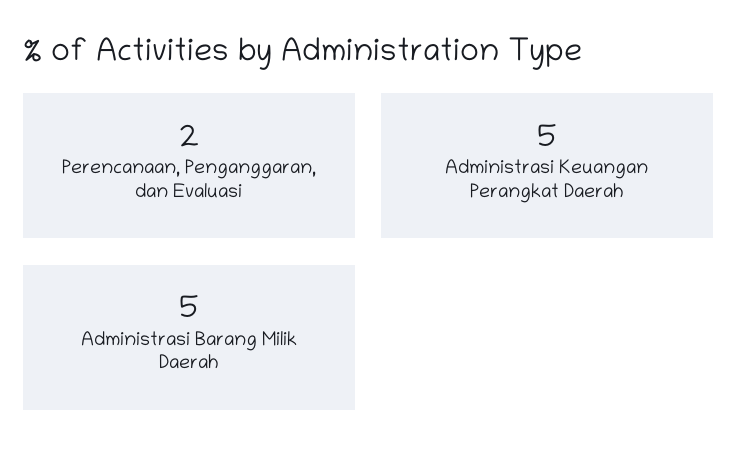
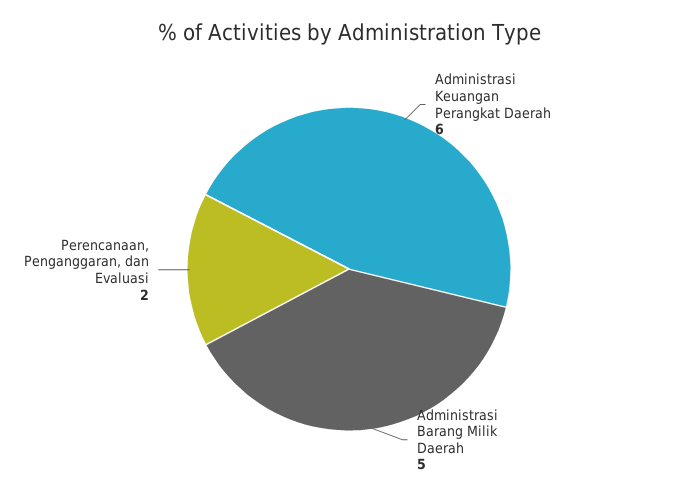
Administrasi Keuangan Perangkat Daerah: 5 -> 6

